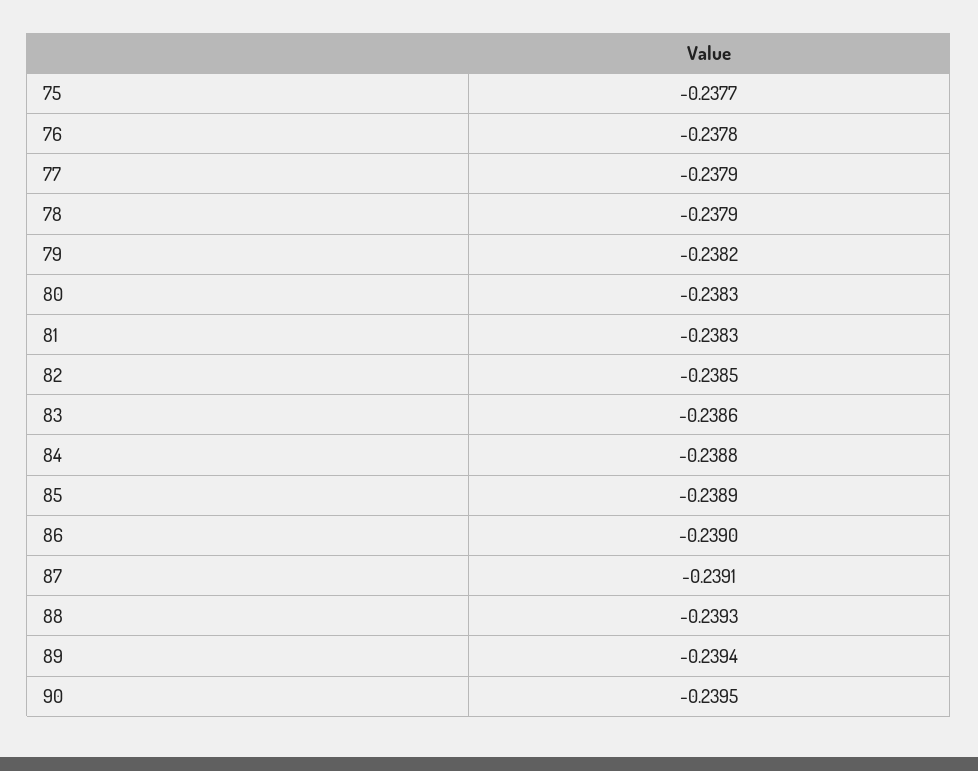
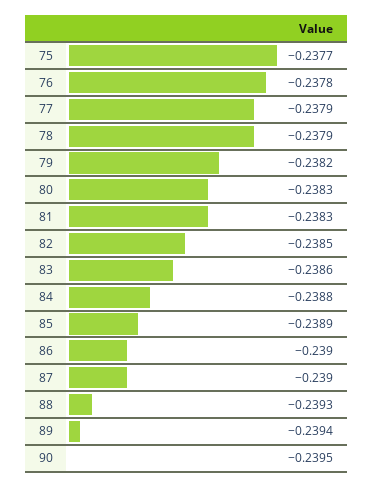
87: -0.2391 -> -0.239

